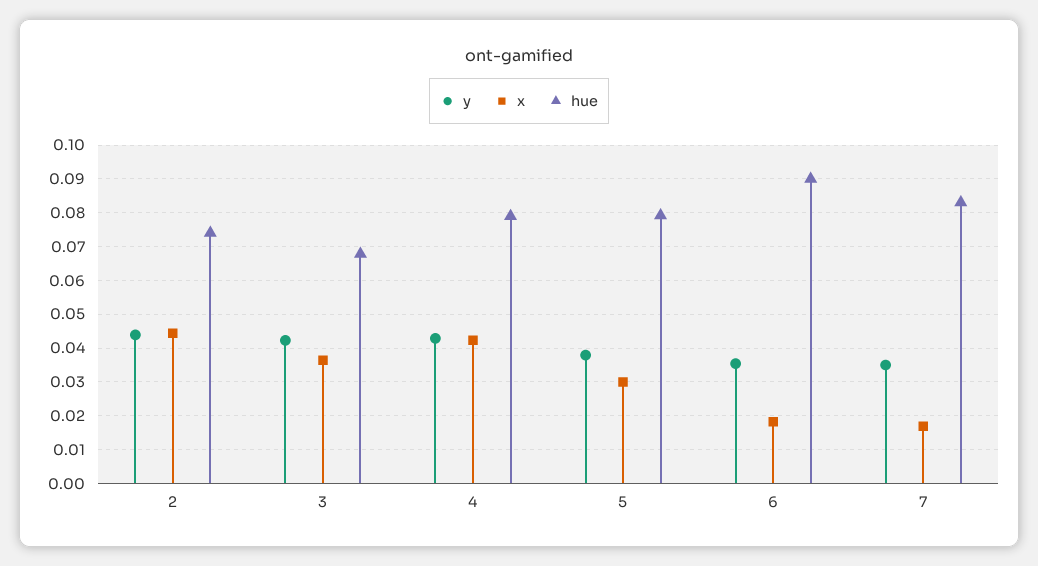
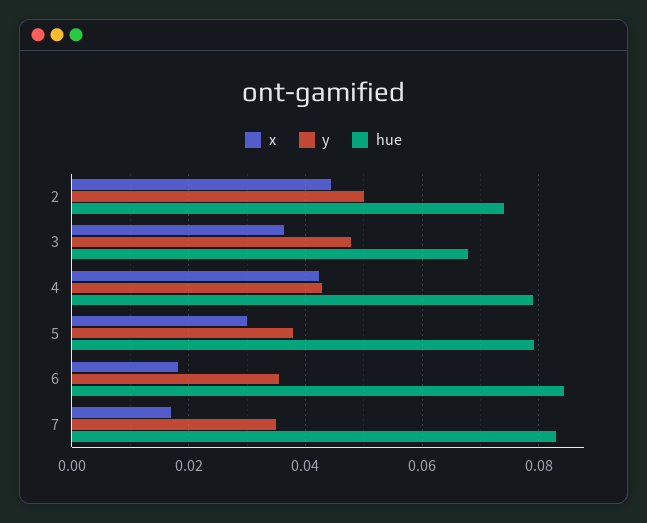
y, 2: 0.044 -> 0.05
y, 3: 0.042 -> 0.048
hue, 6: 0.09 -> 0.084

